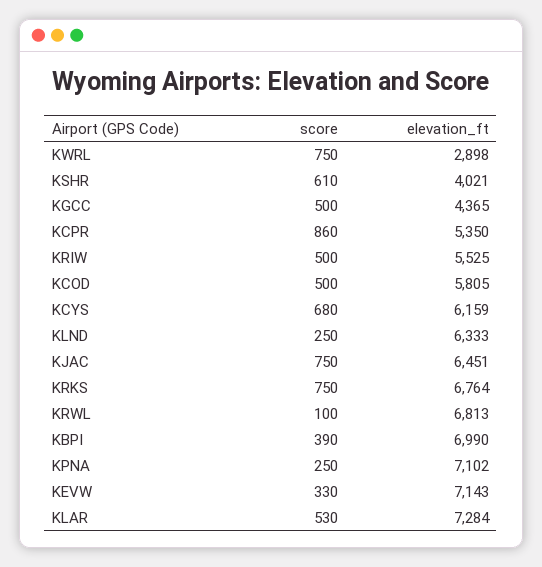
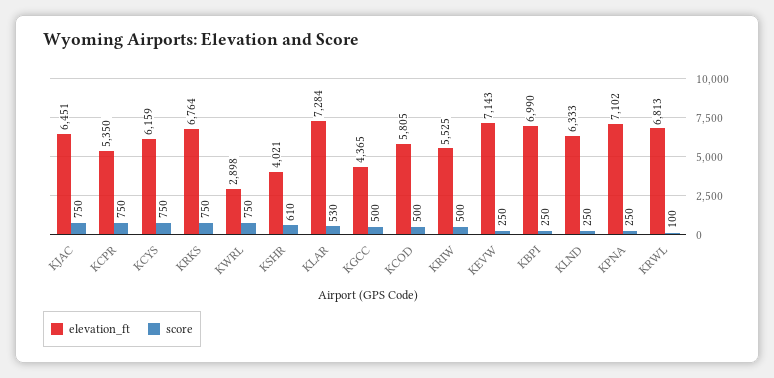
score, KCPR: 860 -> 750
score, KCYS: 680 -> 750
score, KBPI: 390 -> 250
score, KEVW: 330 -> 250

